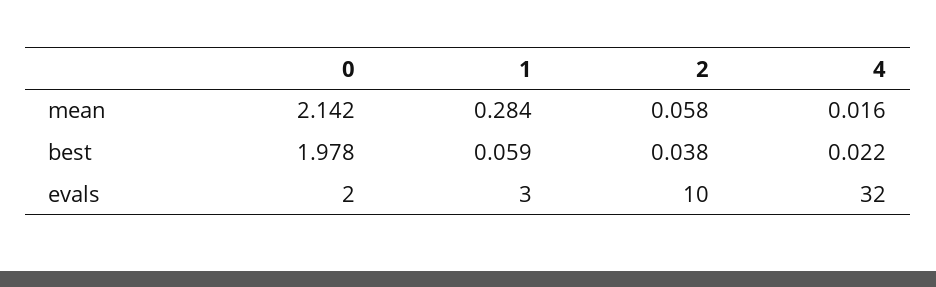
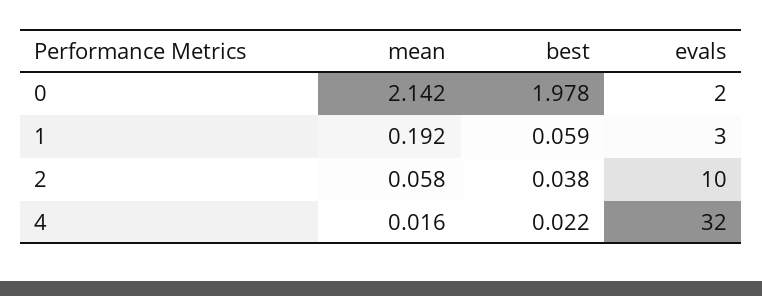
1, mean: 0.284 -> 0.192

